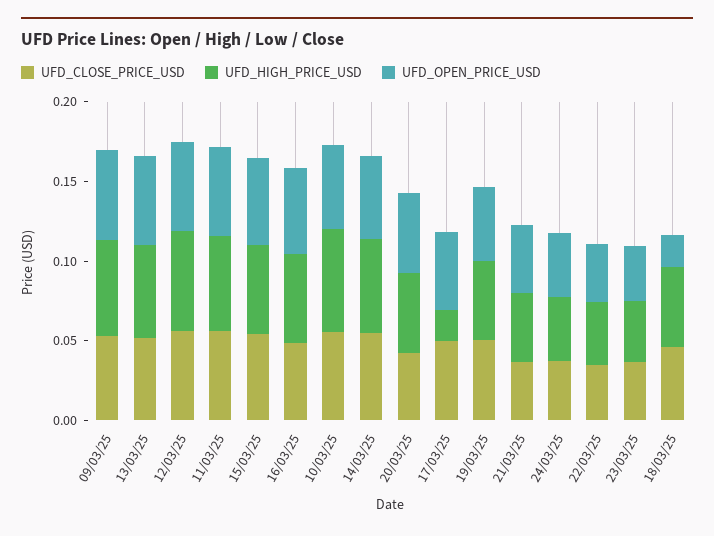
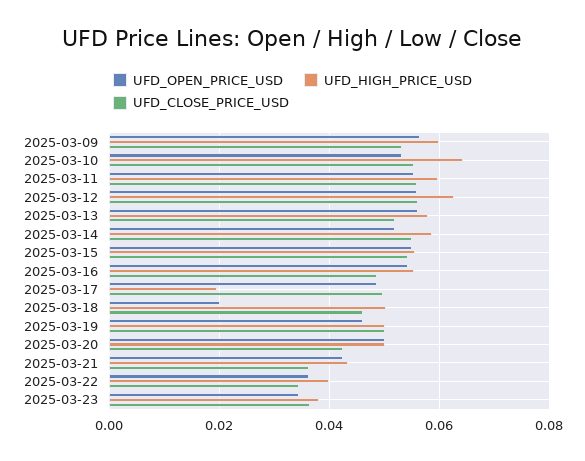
UFD_CLOSE_PRICE_USD, 24/03/25: 0.04 -> none
UFD_HIGH_PRICE_USD, 24/03/25: 0.04 -> none
UFD_OPEN_PRICE_USD, 24/03/25: 0.04 -> none

